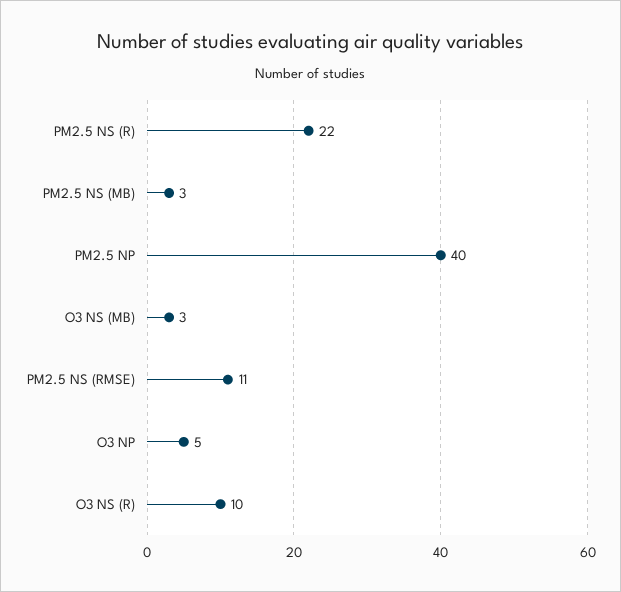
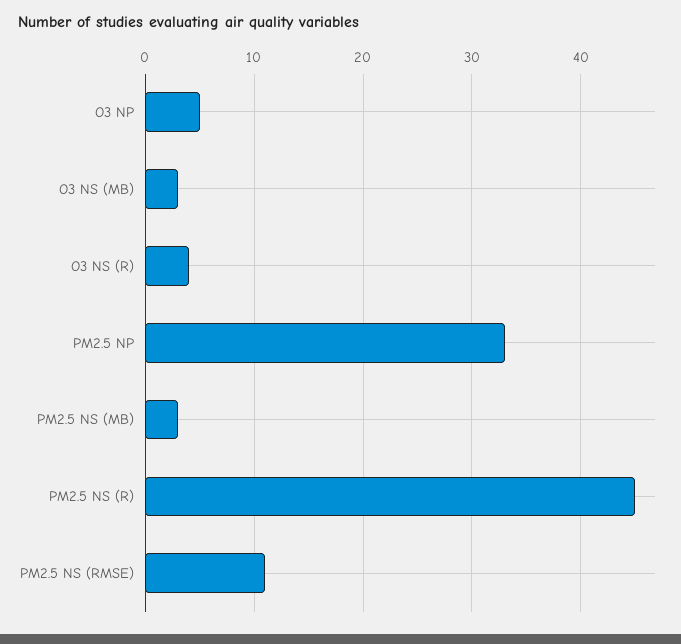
PM2.5 NS (R): 22 -> 45
PM2.5 NP: 40 -> 33
O3 NS (R): 10 -> 4

